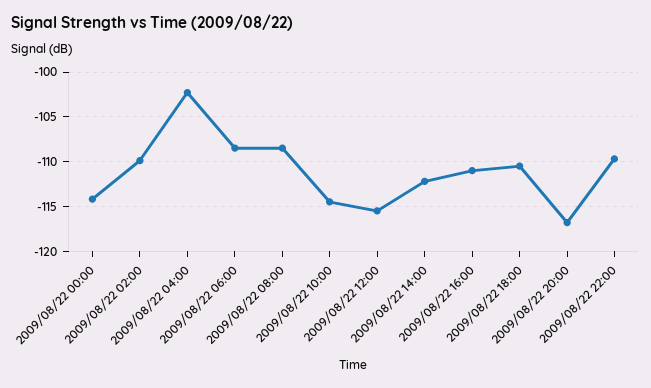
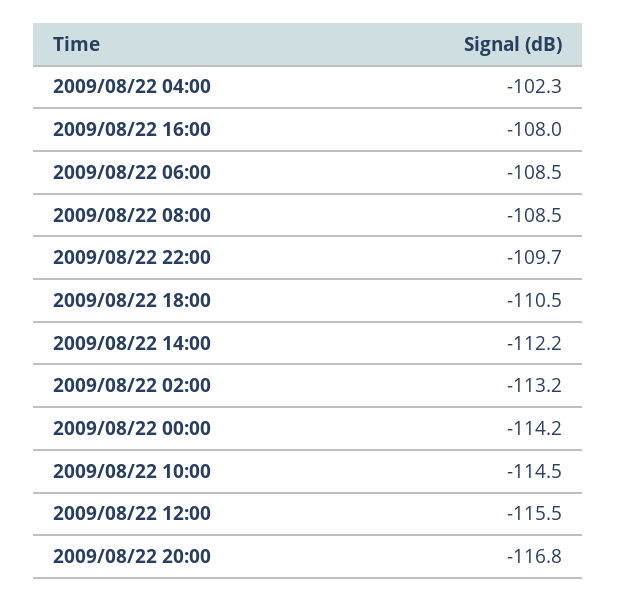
2009/08/22 02:00: -110 -> -113.2
2009/08/22 16:00: -111 -> -108

